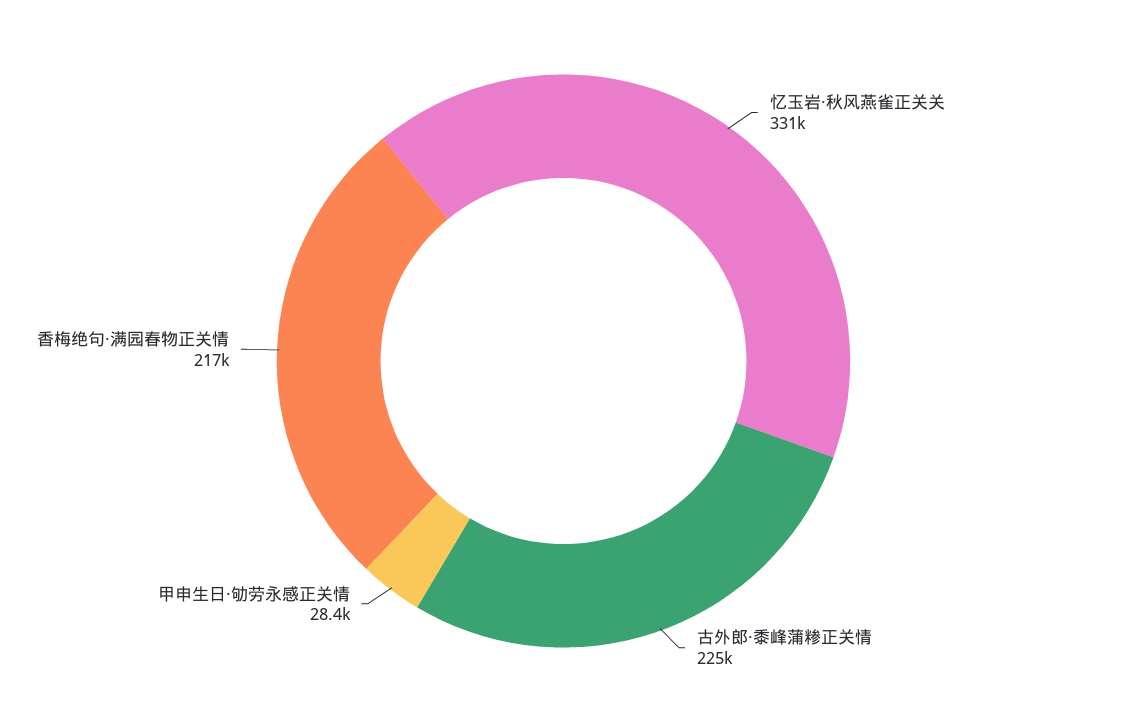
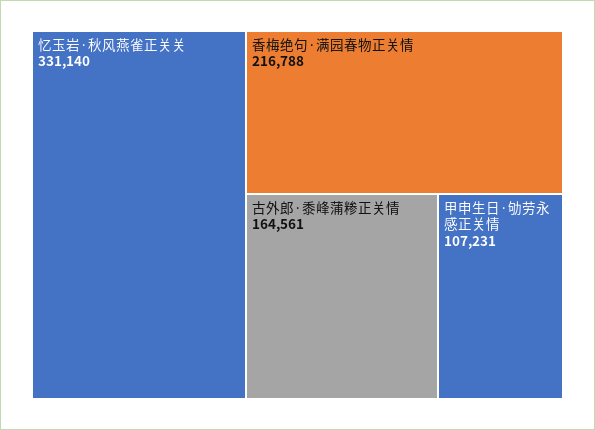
古外郎·黍峰蒲糁正关情: 225000 -> 164561
甲申生日·劬劳永感正关情: 28400 -> 107231

